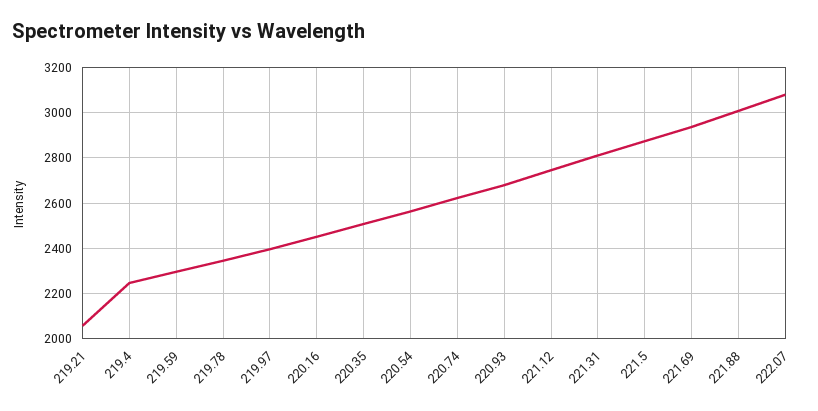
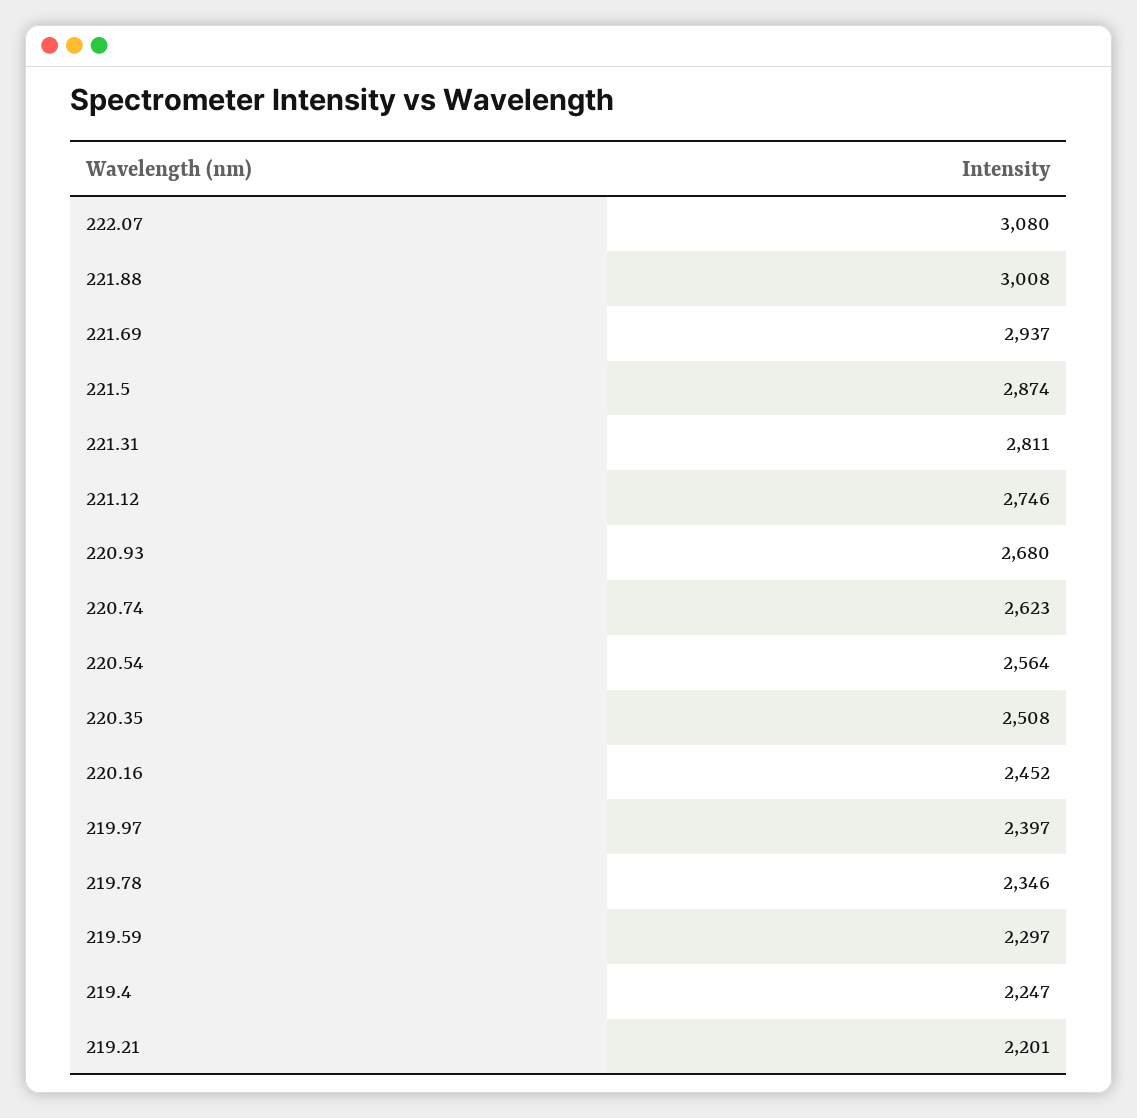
219.21: 2050 -> 2201

